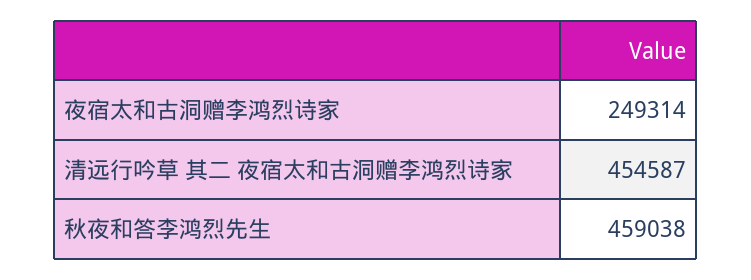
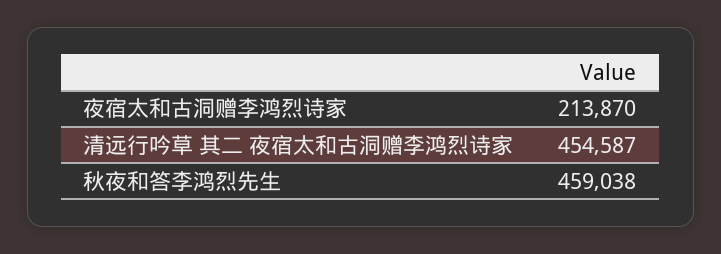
夜宿太和古洞赠李鸿烈诗家: 249314 -> 213870

